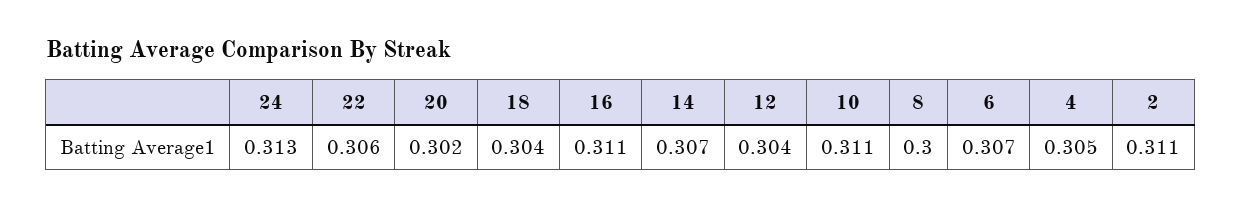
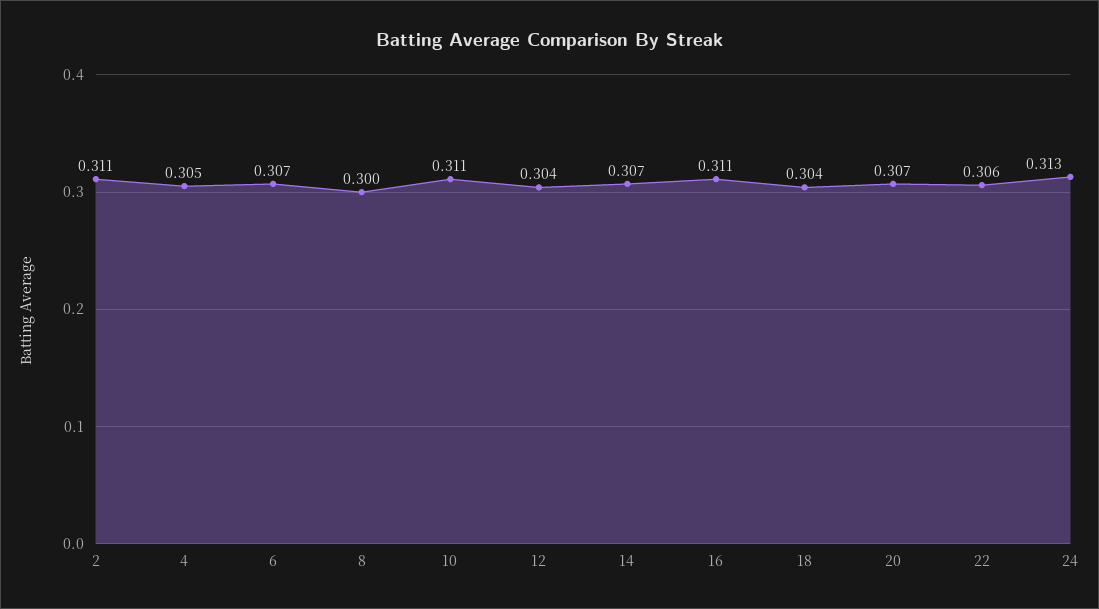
20: 0.302 -> 0.307

